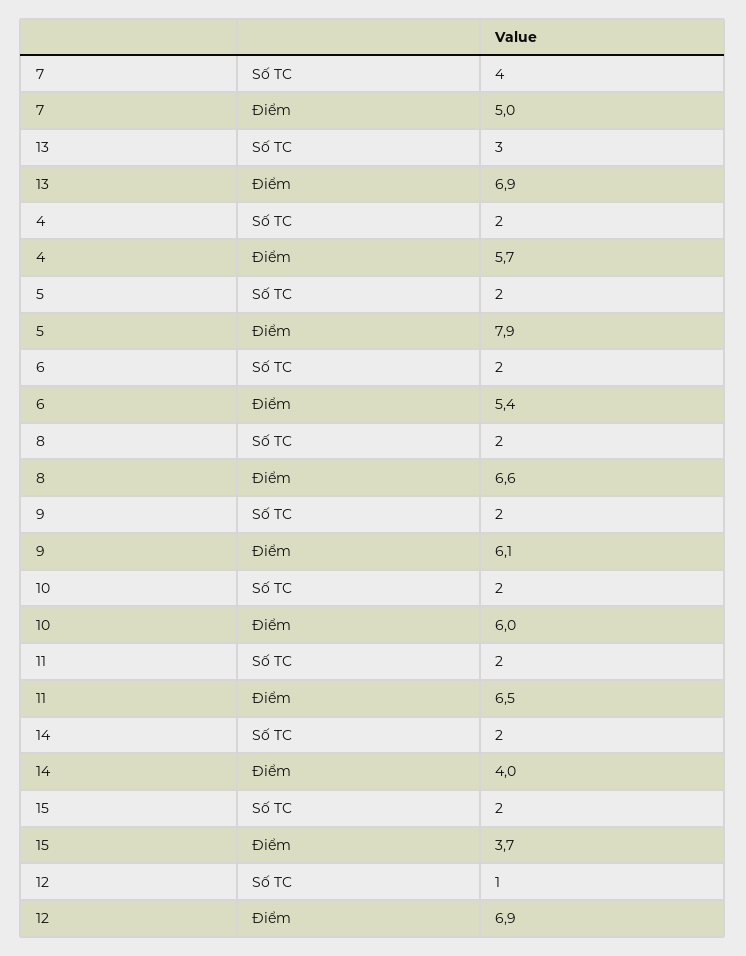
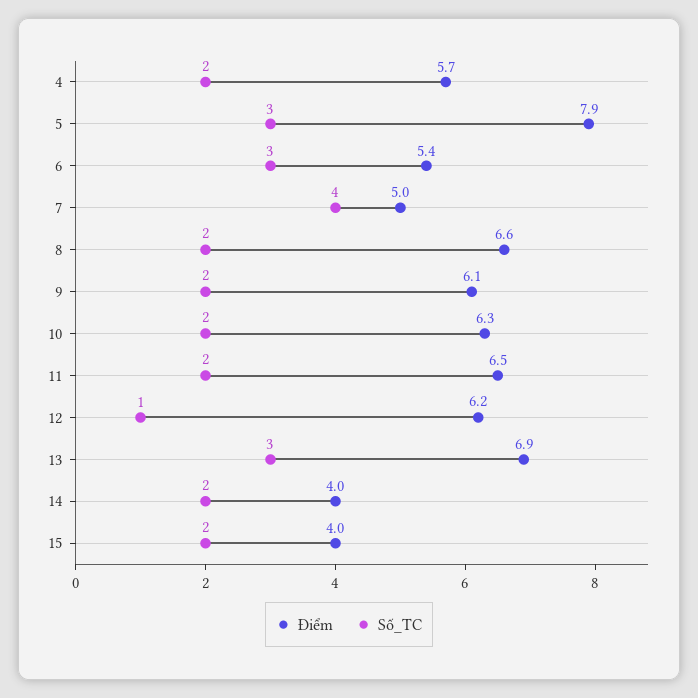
Số TC, 5: 2 -> 3
Số TC, 6: 2 -> 3
Điểm, 10: 6 -> 6.3
Điểm, 15: 3.7 -> 4
Điểm, 12: 6.9 -> 6.2

